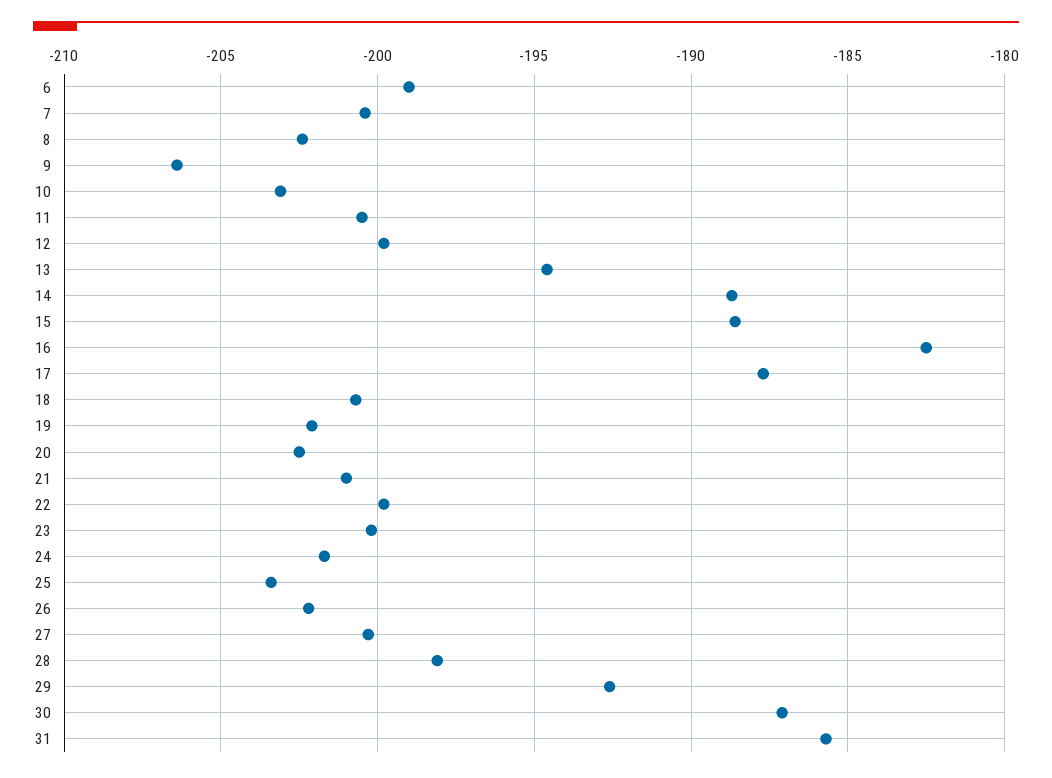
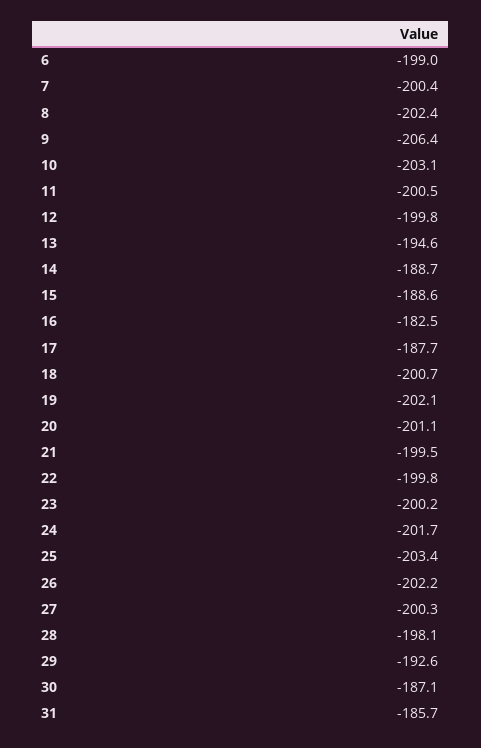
20: -202.5 -> -201.1
21: -201 -> -199.5

